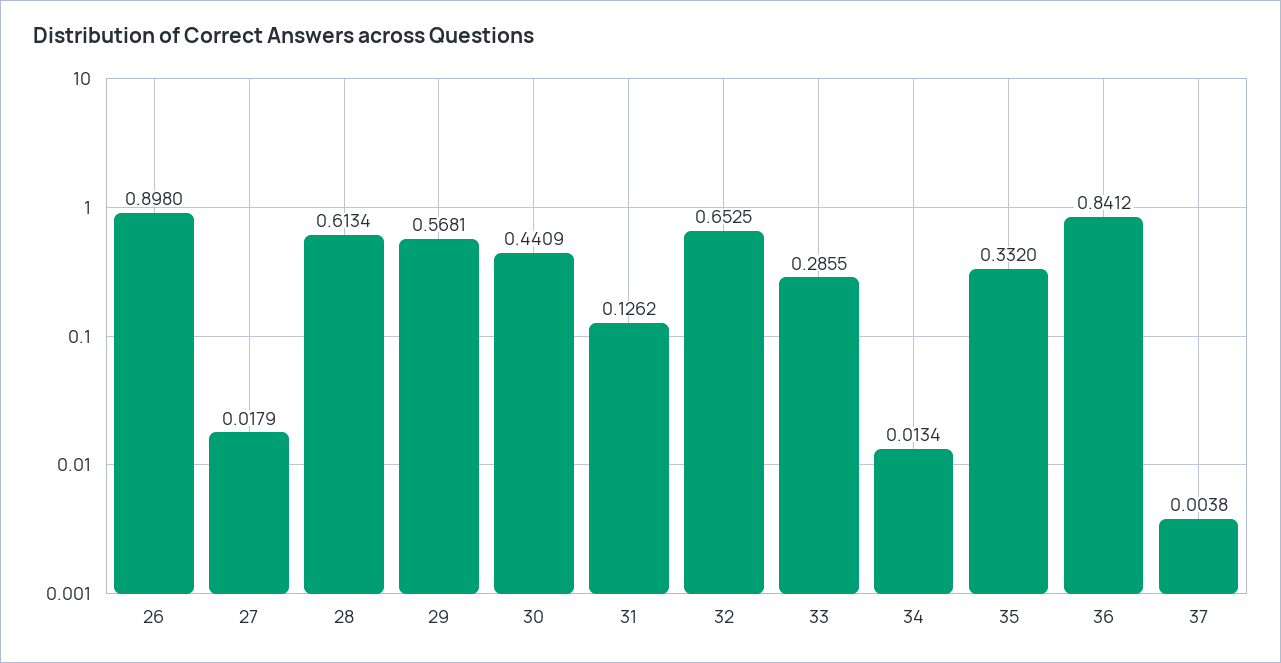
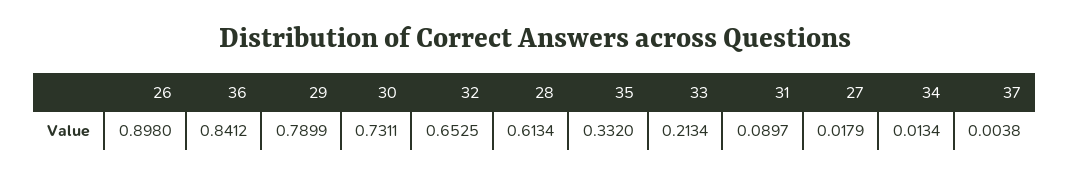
29: 0.5681 -> 0.7899
30: 0.4409 -> 0.7311
31: 0.1262 -> 0.0897
33: 0.2855 -> 0.2134

